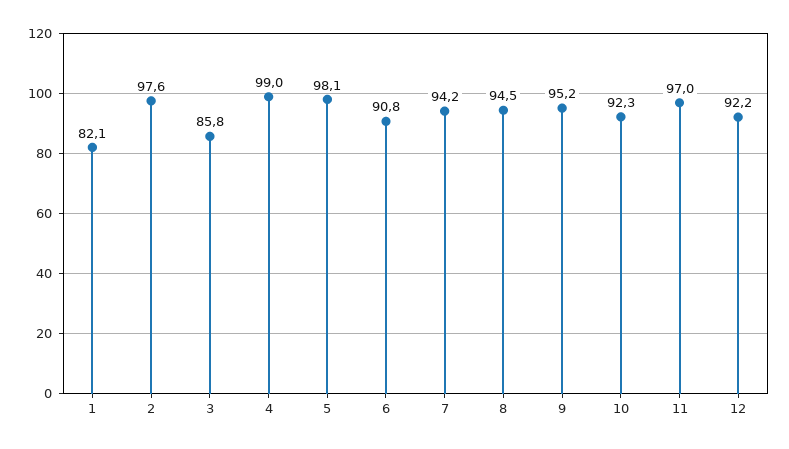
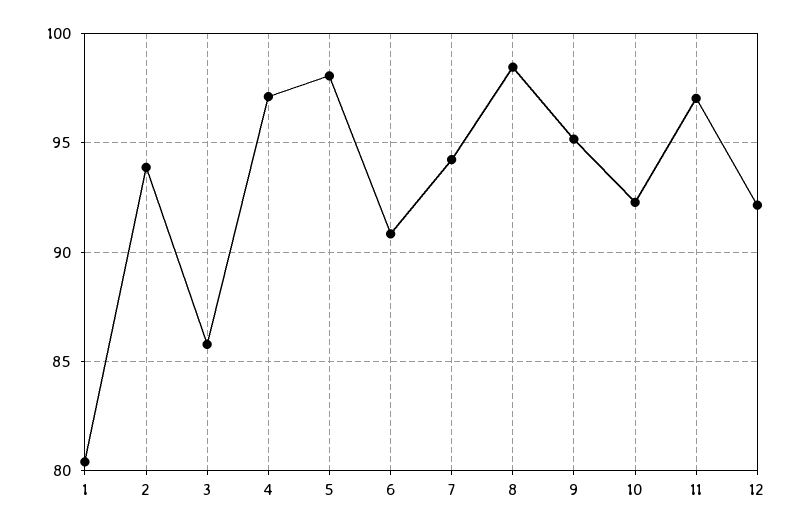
1: 82.1 -> 80.5
2: 97.6 -> 94
4: 99 -> 97
8: 94.5 -> 98.5

